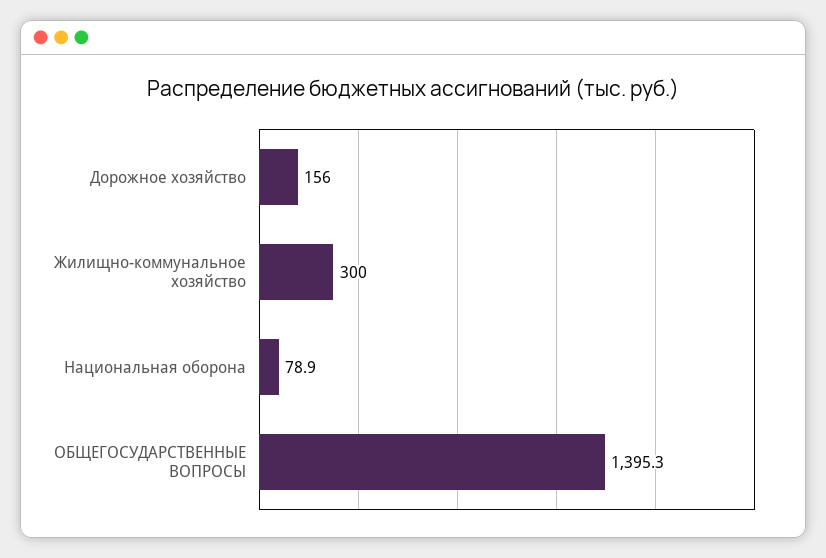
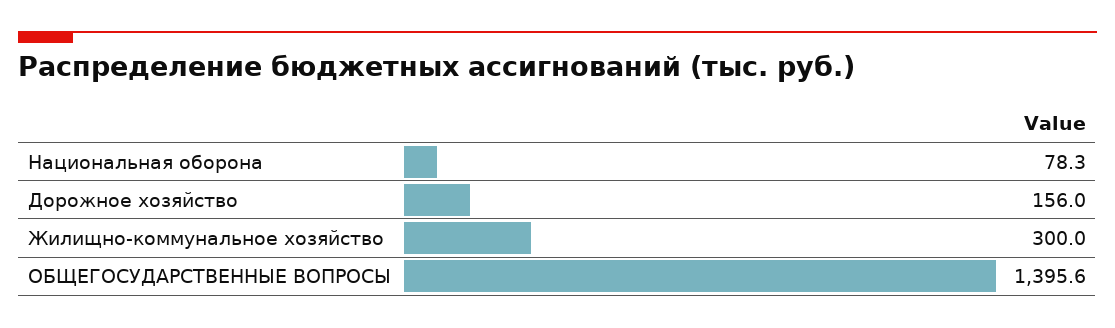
Национальная оборона: 78.9 -> 78.3
ОБЩЕГОСУДАРСТВЕННЫЕ ВОПРОСЫ: 1395.3 -> 1395.6

